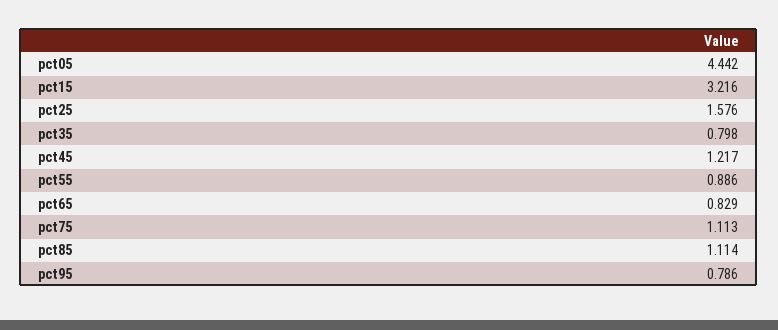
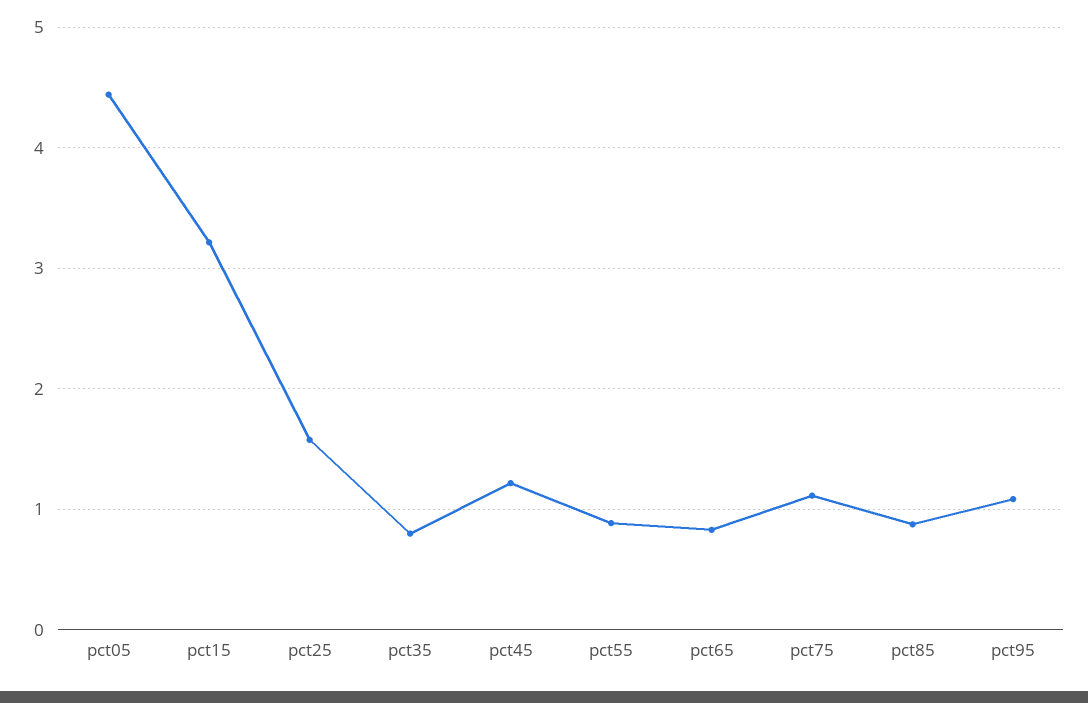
pct85: 1.114 -> 0.9
pct95: 0.786 -> 1.1

